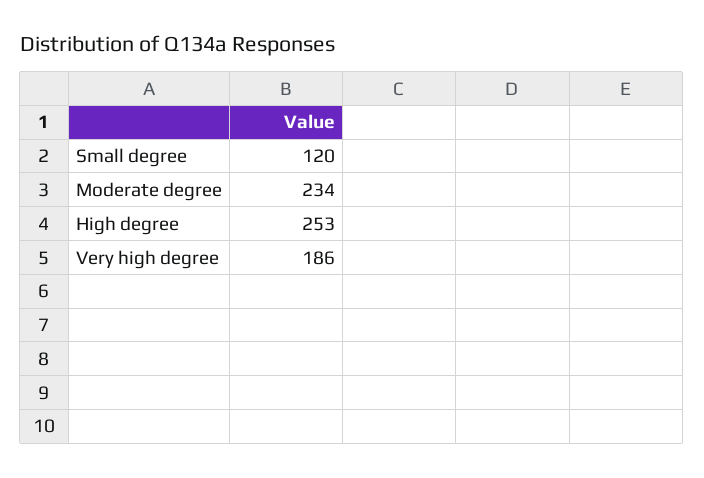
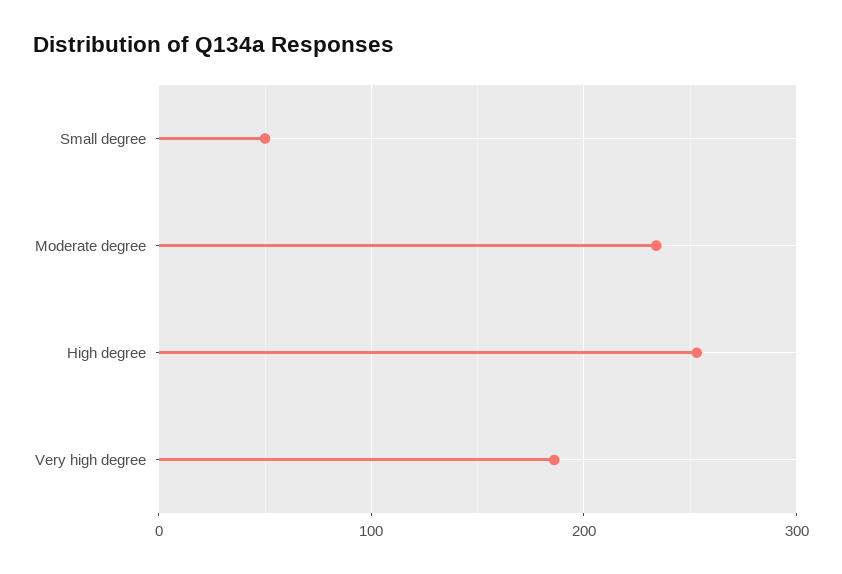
Small degree: 120 -> 50

